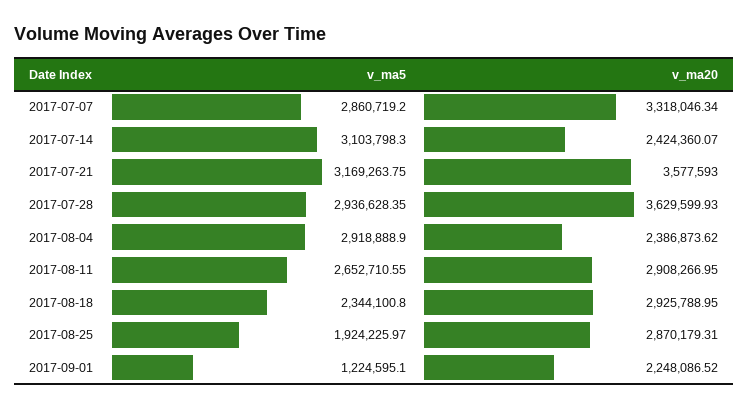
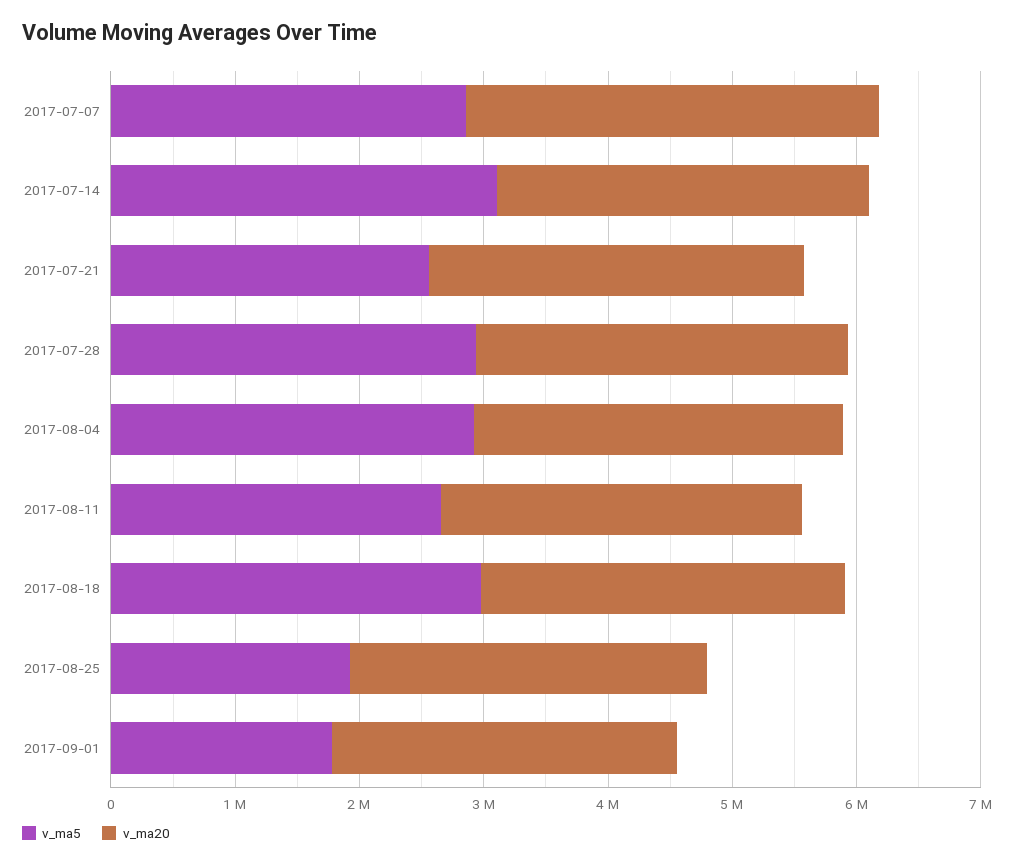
v_ma20, 2017-07-14: 2424360.07 -> 3000000
v_ma5, 2017-07-21: 3169263.75 -> 2600000
v_ma20, 2017-07-21: 3577593 -> 3000000
v_ma20, 2017-07-28: 3629599.93 -> 3000000
v_ma20, 2017-08-04: 2386873.62 -> 3000000
v_ma5, 2017-08-18: 2344100.8 -> 3000000
v_ma5, 2017-09-01: 1224595.1 -> 1800000
v_ma20, 2017-09-01: 2248086.52 -> 2800000

